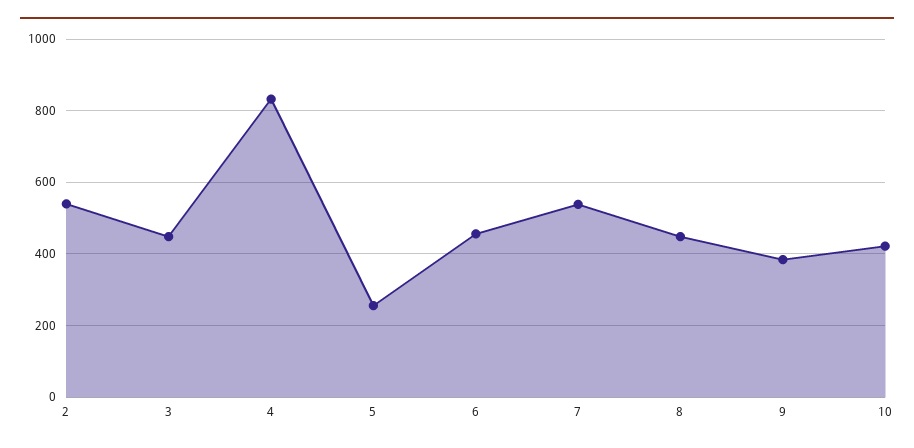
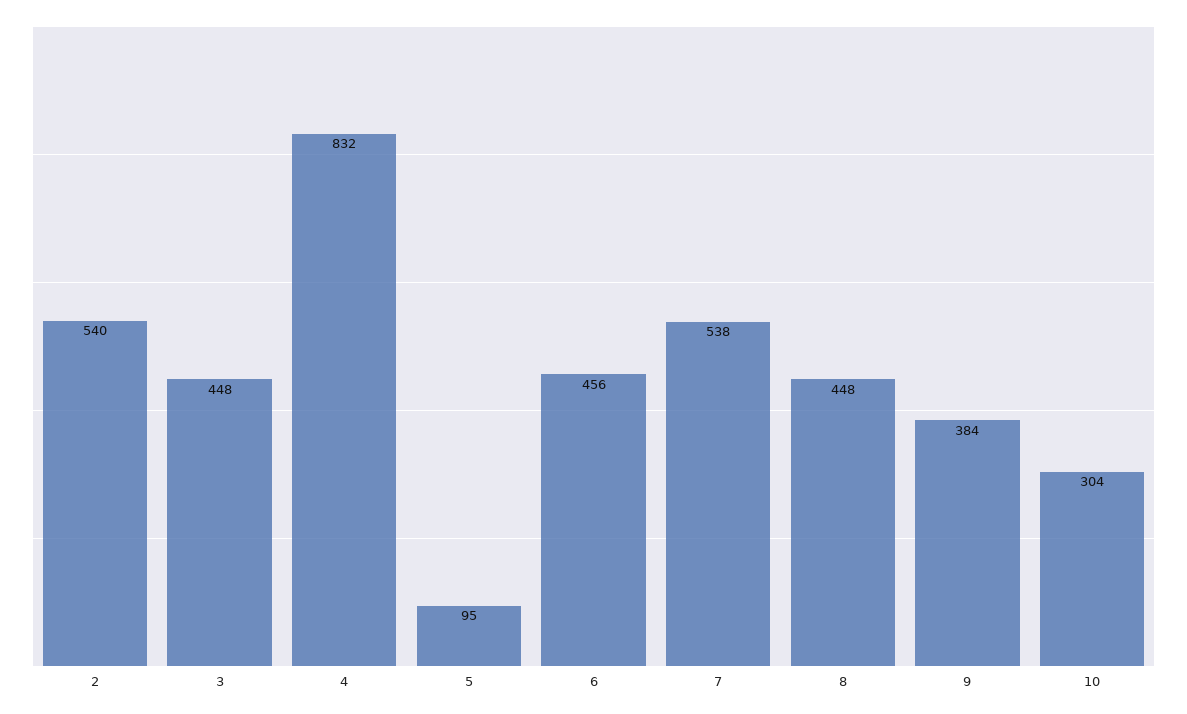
5: 260 -> 95
10: 420 -> 304

